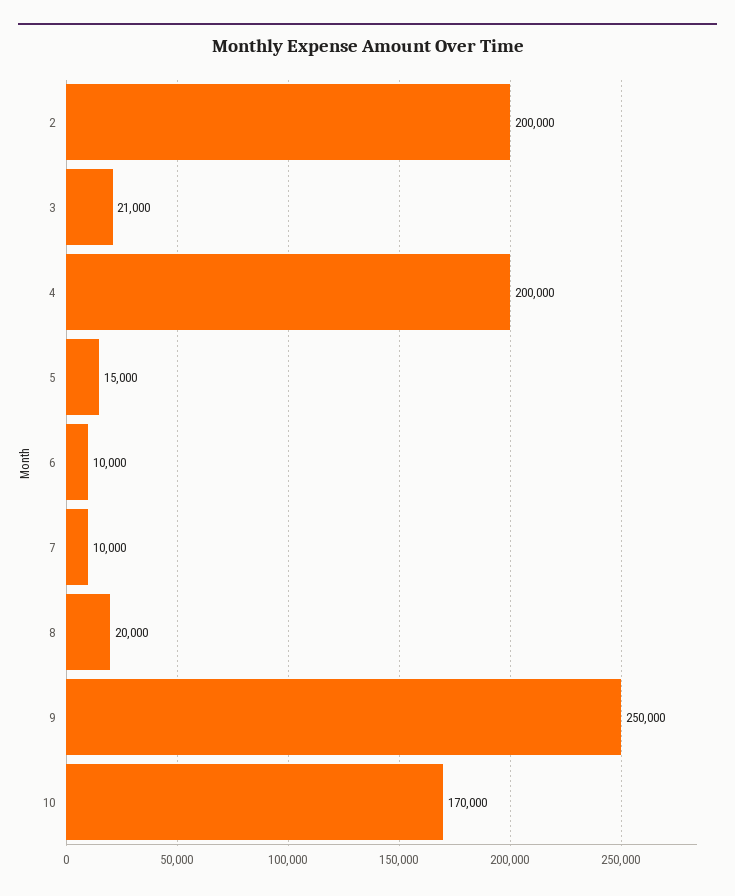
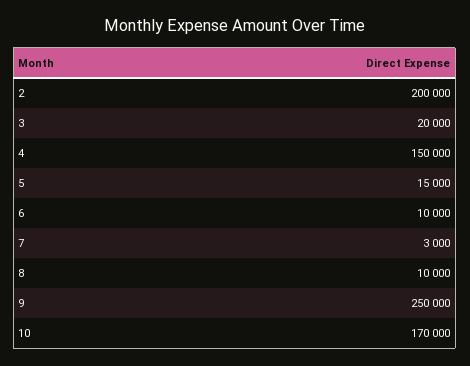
3: 21000 -> 20000
4: 200000 -> 150000
7: 10000 -> 3000
8: 20000 -> 10000

